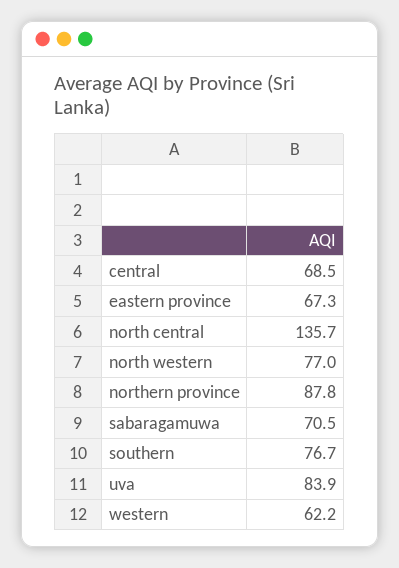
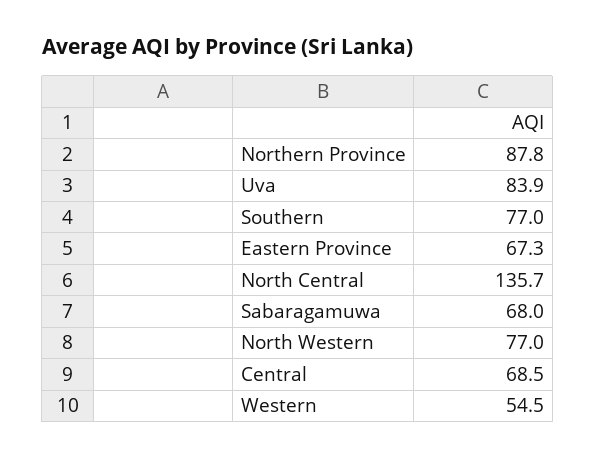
sabaragamuwa: 70.5 -> 68
southern: 76.7 -> 77
western: 62.2 -> 54.5

